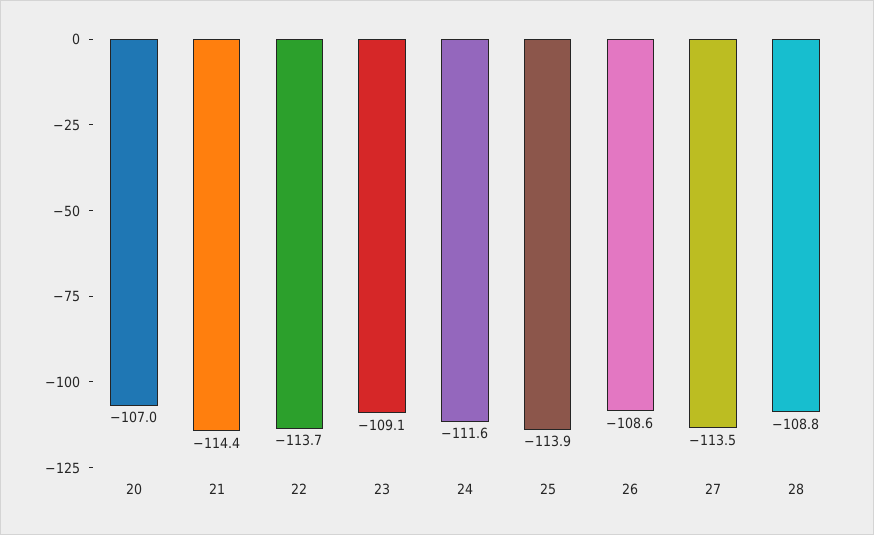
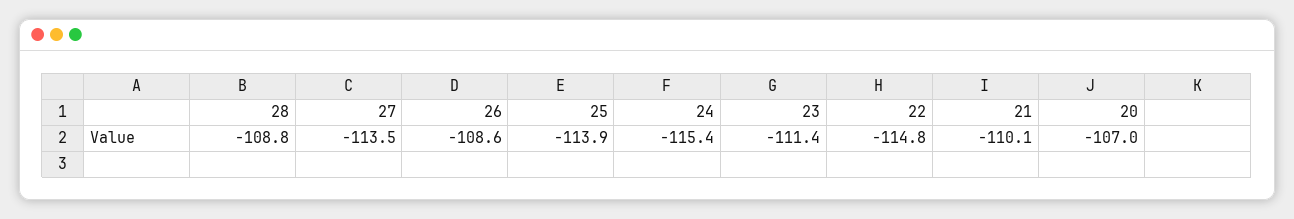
21: -114.4 -> -110.1
22: -113.7 -> -114.8
23: -109.1 -> -111.4
24: -111.6 -> -115.4

